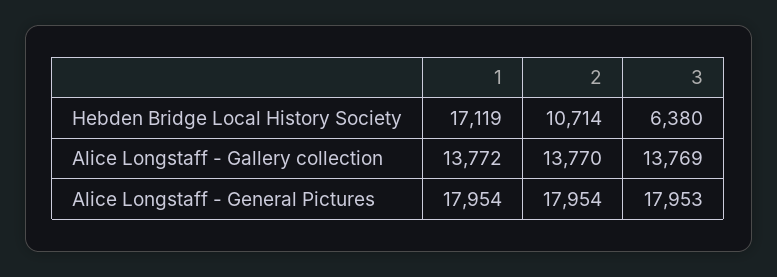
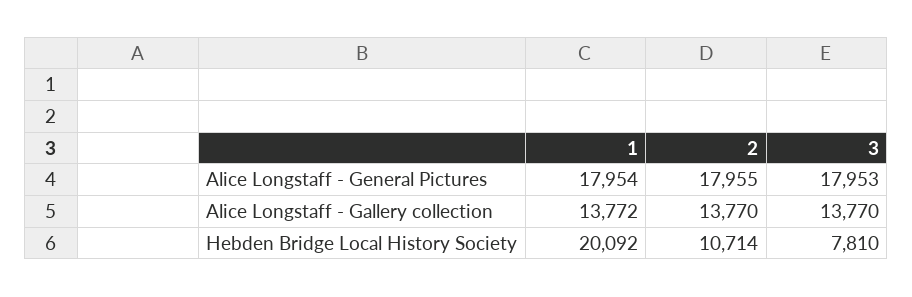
1, Hebden Bridge Local History Society: 17119 -> 20092
3, Hebden Bridge Local History Society: 6380 -> 7810
3, Alice Longstaff - Gallery collection: 13769 -> 13770
2, Alice Longstaff - General Pictures: 17954 -> 17955

